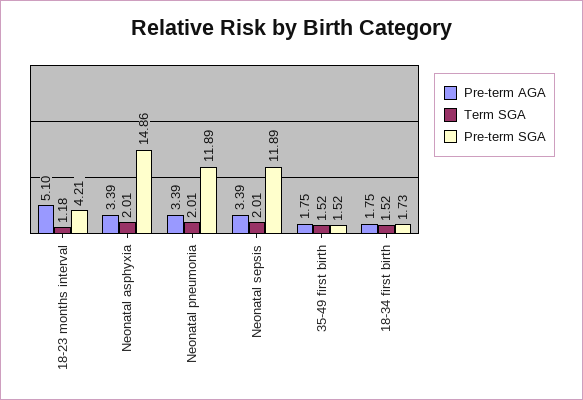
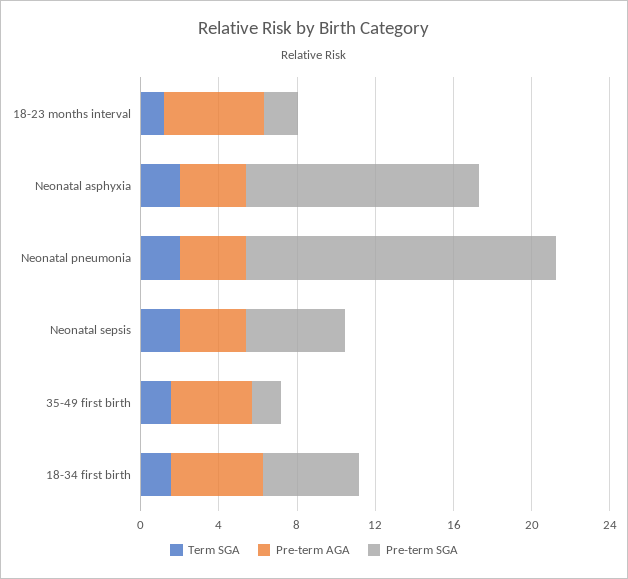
Pre-term SGA, 18-23 months interval: 4.21 -> 2
Pre-term SGA, Neonatal asphyxia: 14.86 -> 12
Pre-term SGA, Neonatal pneumonia: 11.89 -> 16
Pre-term SGA, Neonatal sepsis: 11.89 -> 5
Pre-term AGA, 35-49 first birth: 1.75 -> 4
Pre-term AGA, 18-34 first birth: 1.75 -> 5
Pre-term SGA, 18-34 first birth: 1.73 -> 5

